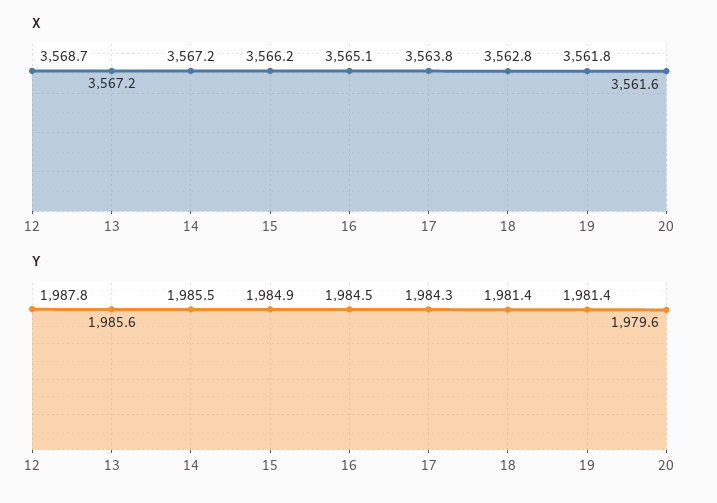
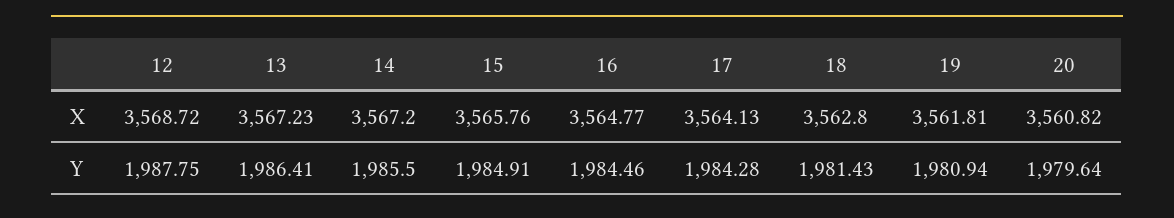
X, 15: 3566.2 -> 3565.76
X, 16: 3565.1 -> 3564.77
X, 17: 3563.8 -> 3564.13
X, 20: 3561.6 -> 3560.82
Y, 13: 1985.6 -> 1986.41
Y, 19: 1981.4 -> 1980.94

